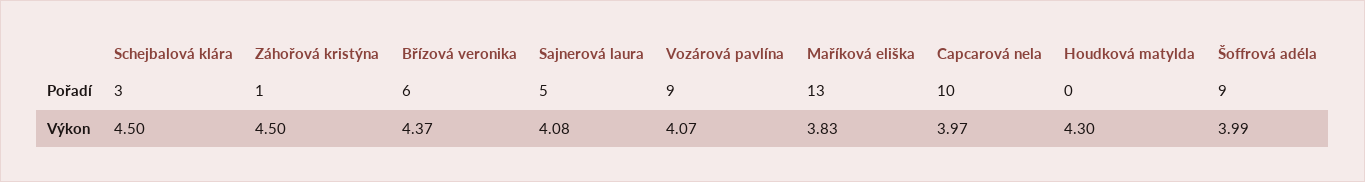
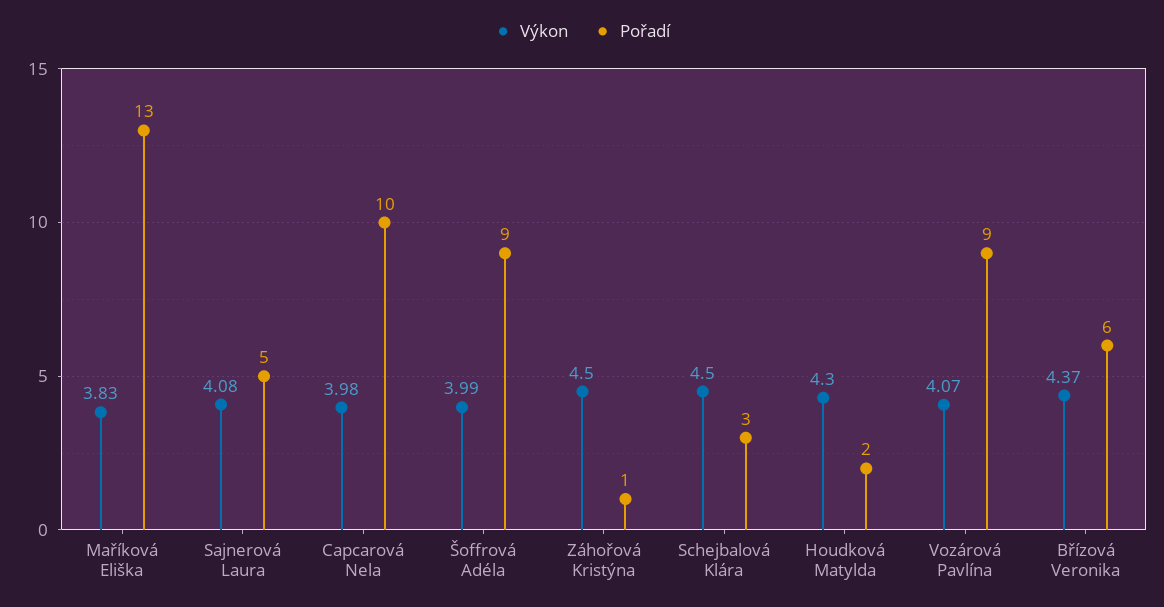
Pořadí, Houdková matylda: 0 -> 2
Výkon, Capcarová nela: 3.97 -> 3.98

